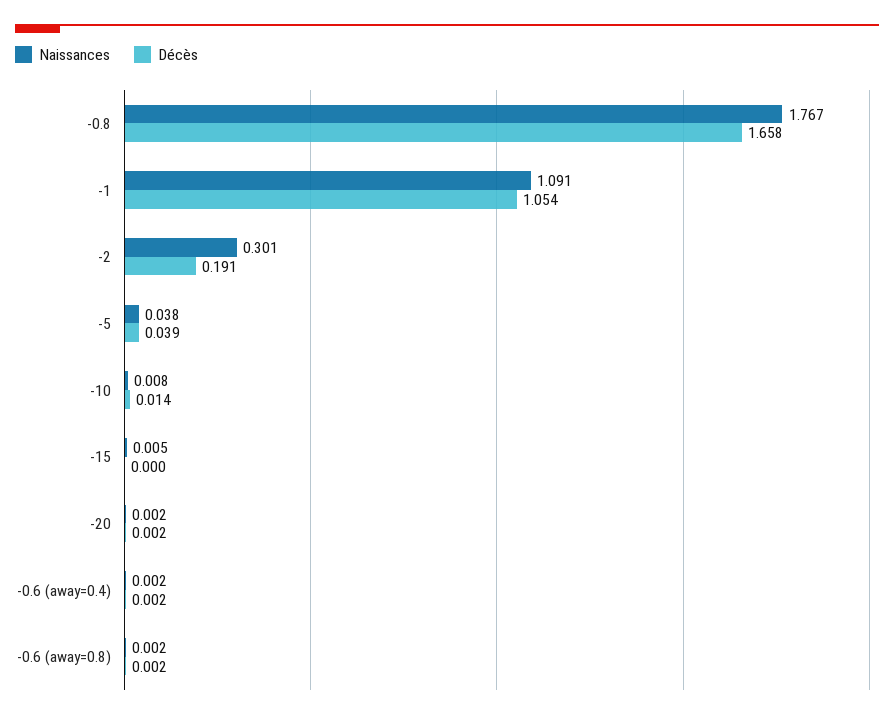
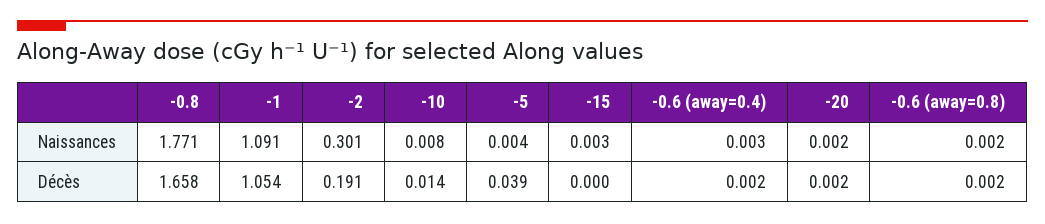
Naissances, -0.8: 1.767 -> 1.771
Naissances, -5: 0.038 -> 0.004
Naissances, -15: 0.005 -> 0.003
Naissances, -0.6 (away=0.4): 0.002 -> 0.003

